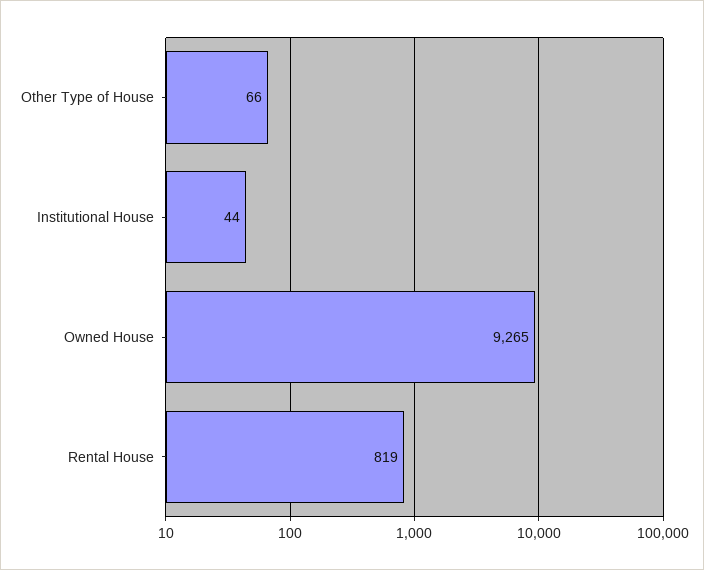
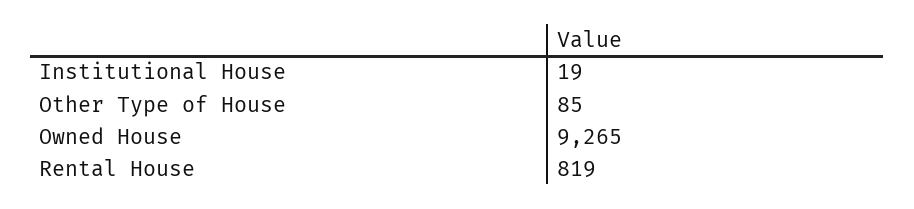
Other Type of House: 66 -> 85
Institutional House: 44 -> 19

